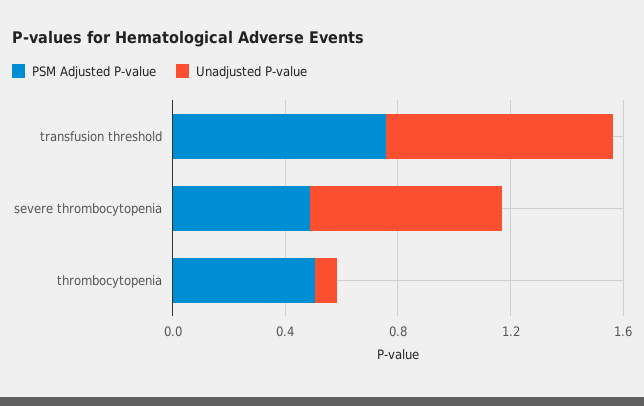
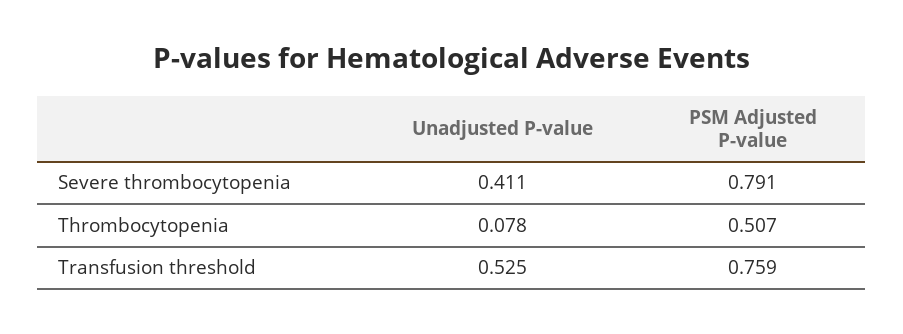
Unadjusted P-value, transfusion threshold: 0.8 -> 0.525
PSM Adjusted P-value, severe thrombocytopenia: 0.5 -> 0.791
Unadjusted P-value, severe thrombocytopenia: 0.7 -> 0.411

